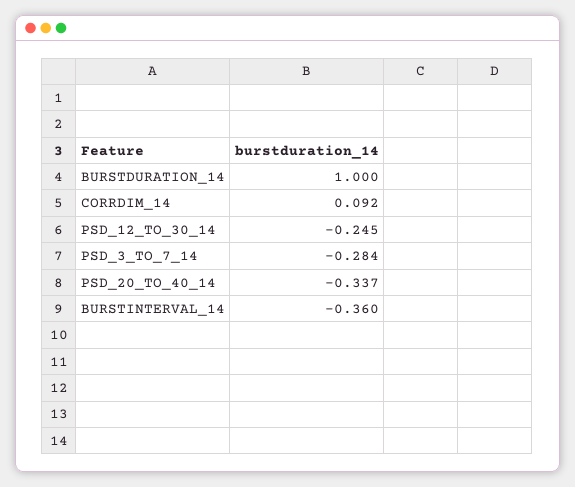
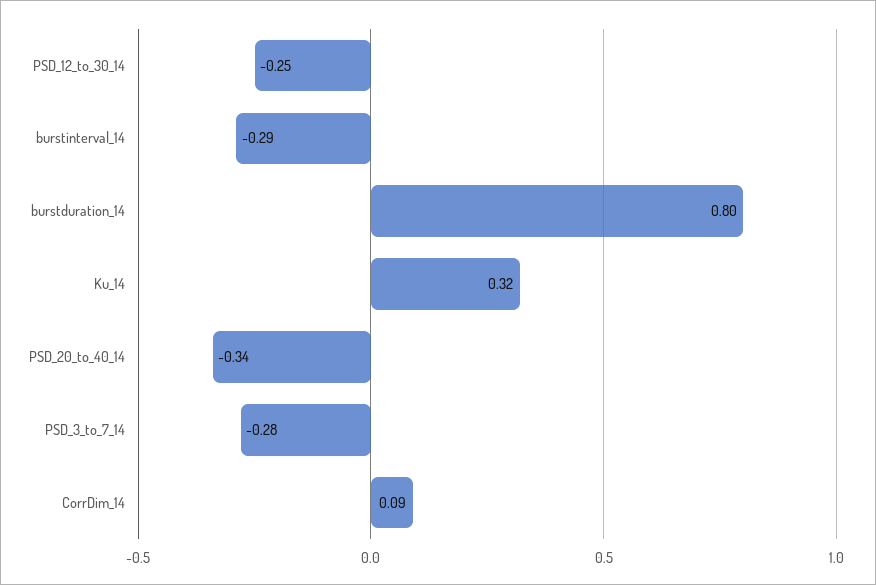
BURSTDURATION_14: 1 -> 0.8
BURSTINTERVAL_14: -0.36 -> -0.29
Ku_14: none -> 0.32

